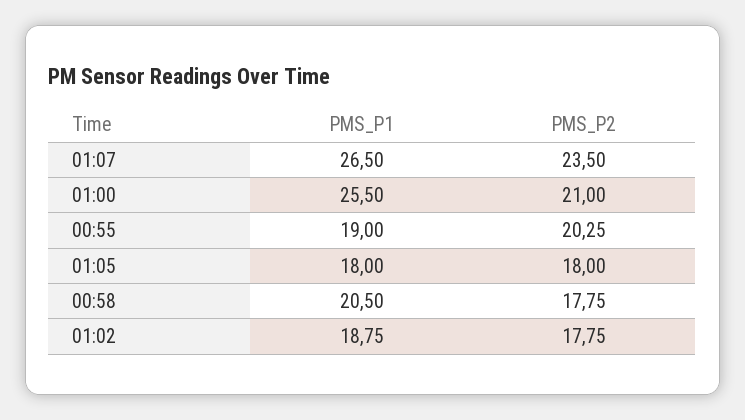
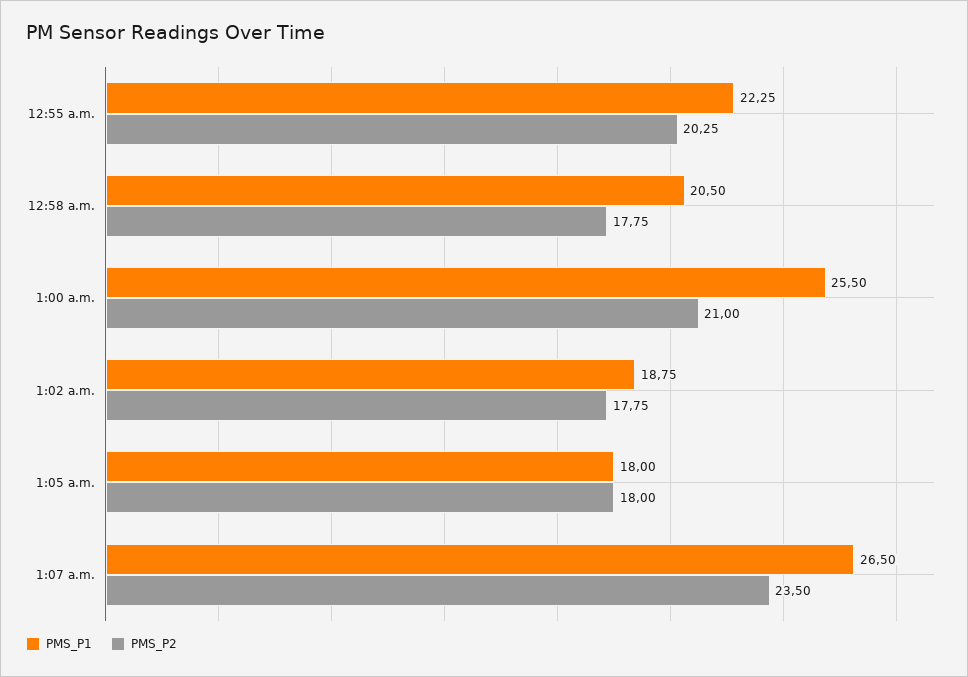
PMS_P1, 00:55: 19 -> 22.25

